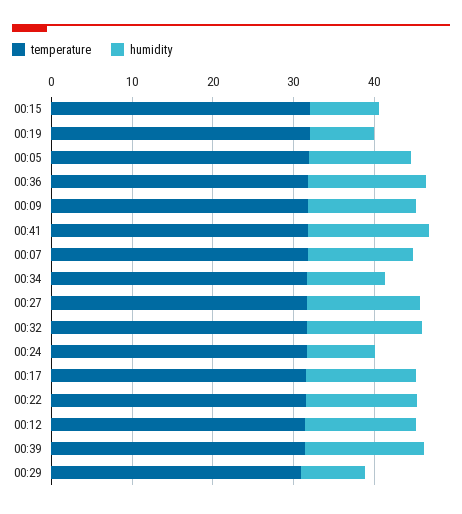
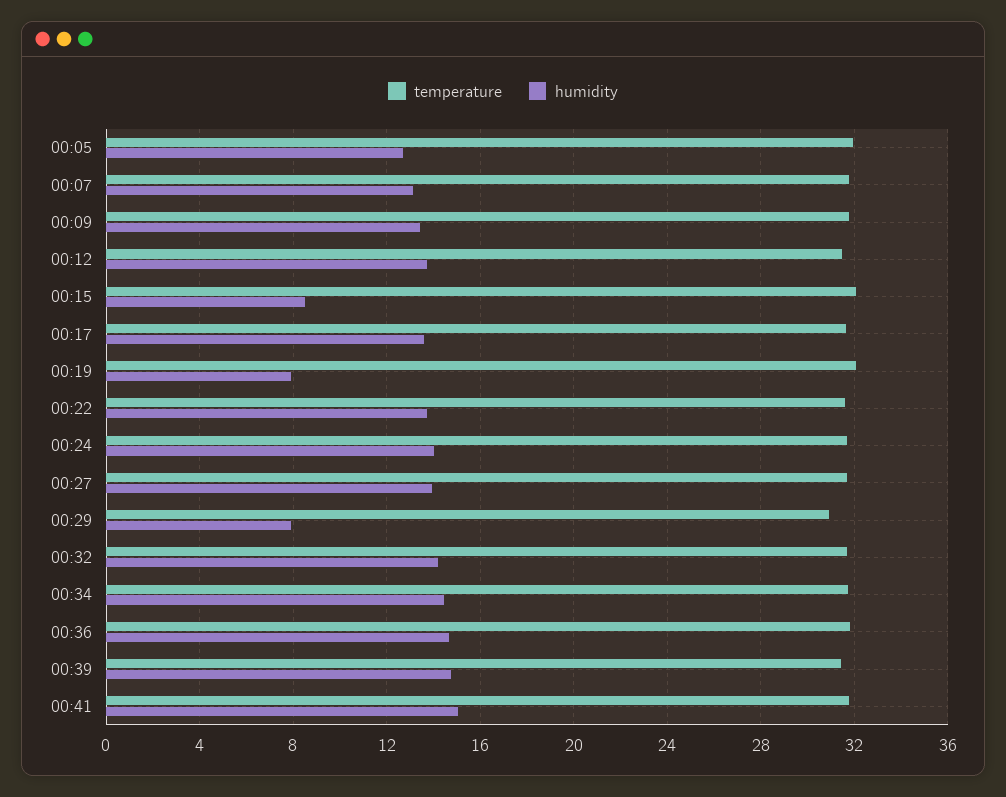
humidity, 00:34: 10 -> 14.5
humidity, 00:24: 8 -> 14

